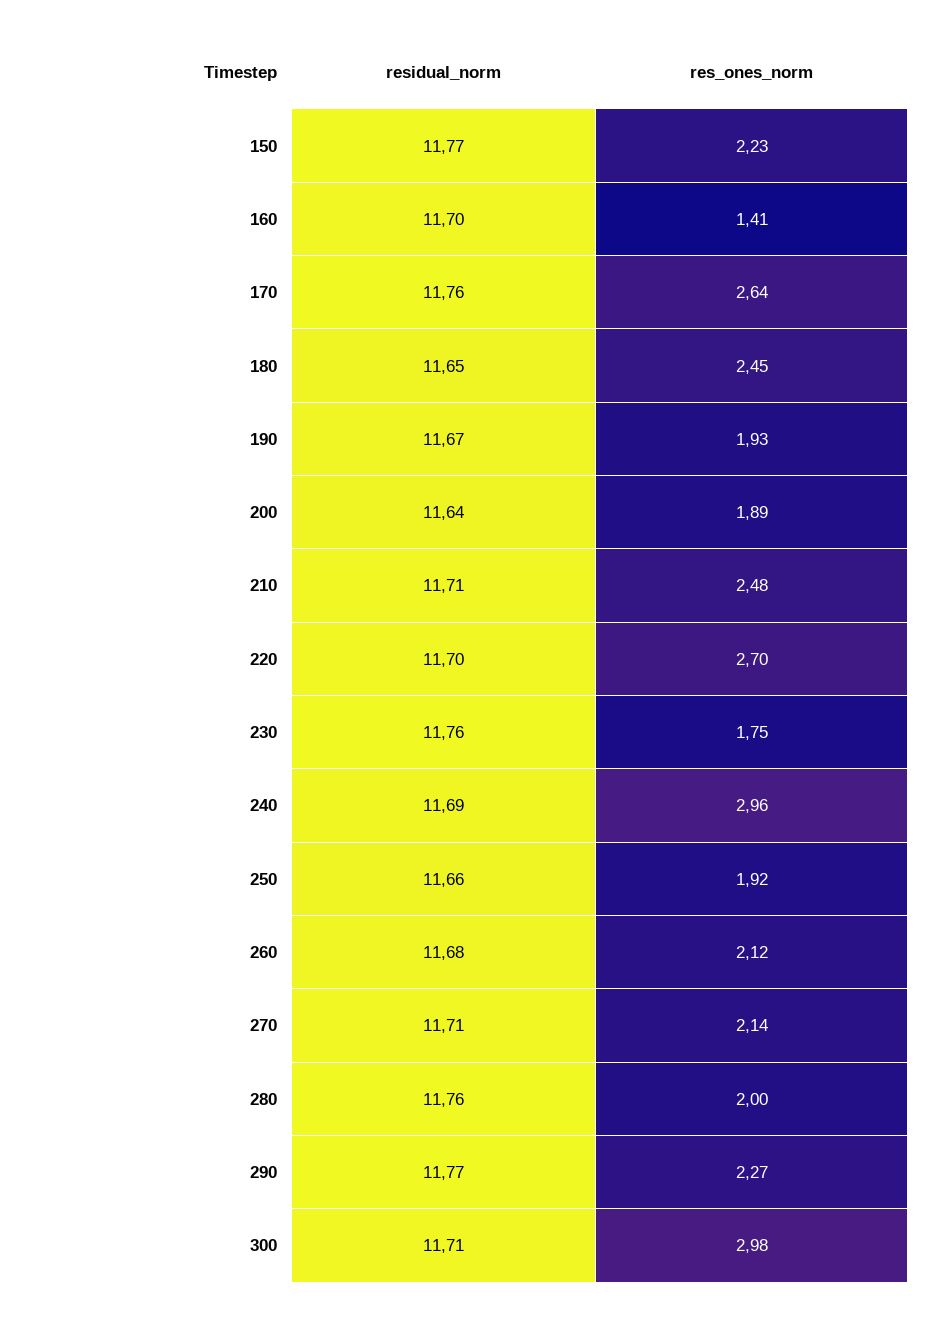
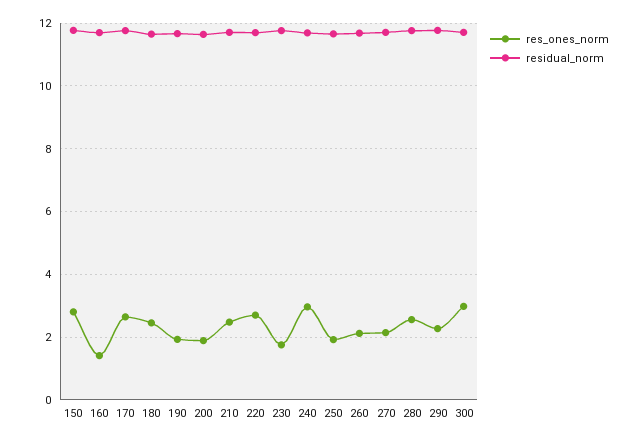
res_ones_norm, 150: 2.23 -> 2.8
res_ones_norm, 280: 2 -> 2.6

